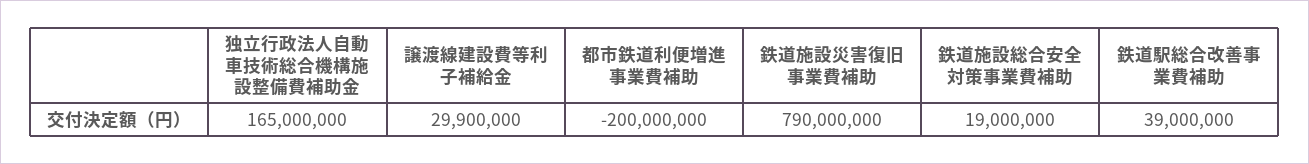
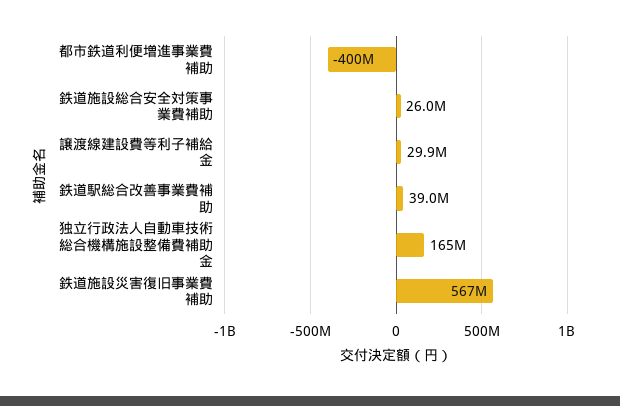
都市鉄道利便増進事業費補助: -200000000 -> -400000000
鉄道施設災害復旧事業費補助: 790000000 -> 567000000
鉄道施設総合安全対策事業費補助: 19000000 -> 26000000

